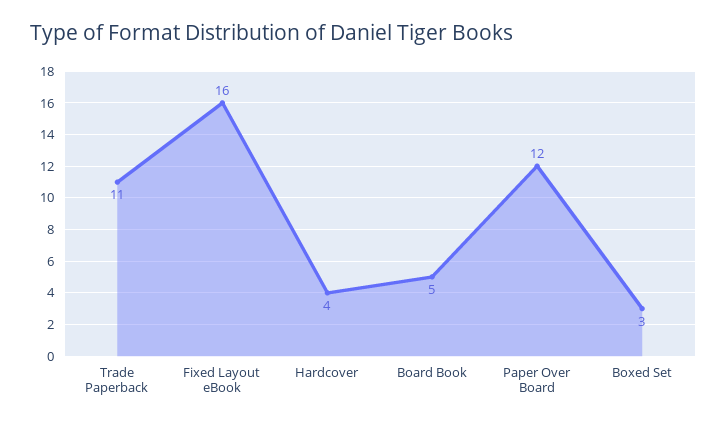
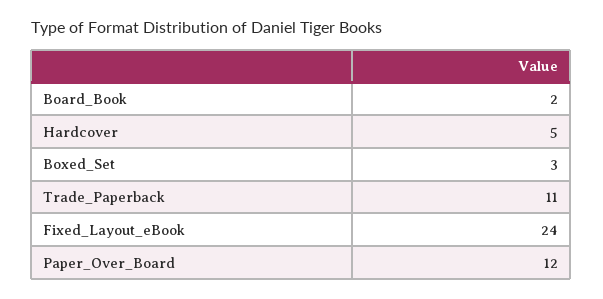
Fixed Layout eBook: 16 -> 24
Hardcover: 4 -> 5
Board Book: 5 -> 2

